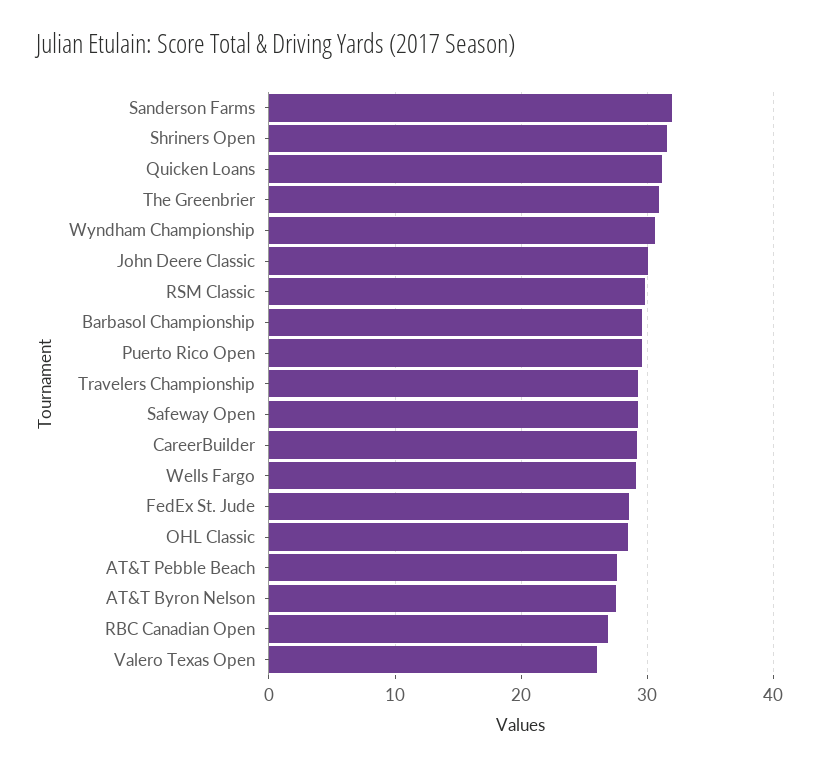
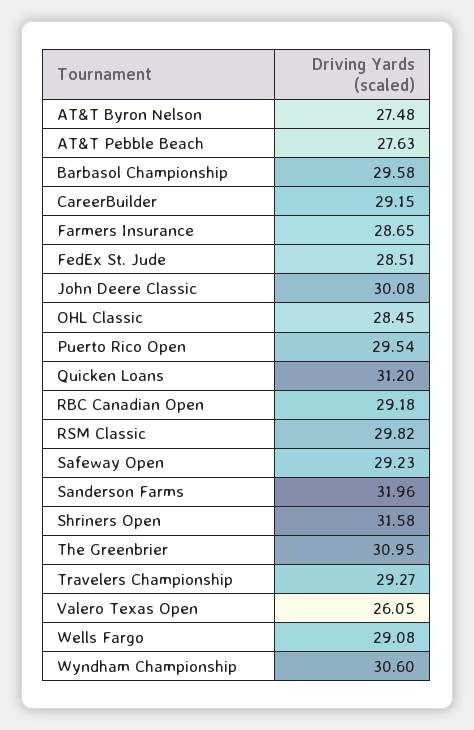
RBC Canadian Open: 27 -> 29.18
Farmers Insurance: none -> 28.65

